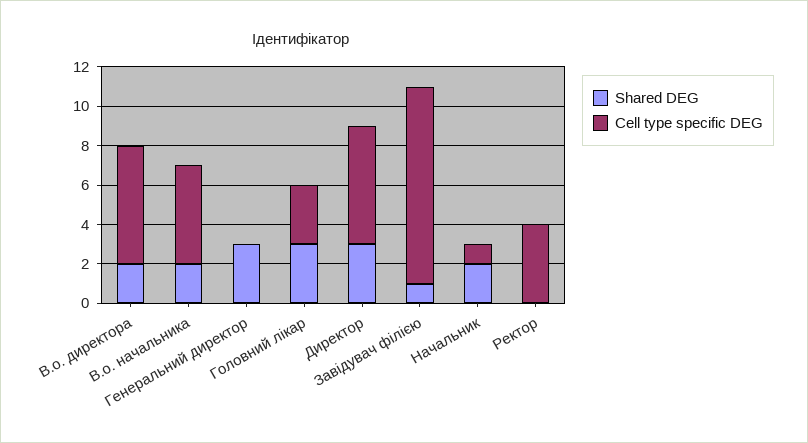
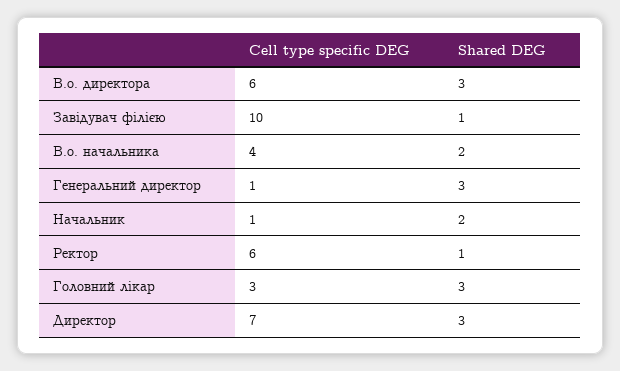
Shared DEG, В.о. директора: 2 -> 3
Cell type specific DEG, В.о. начальника: 5 -> 4
Cell type specific DEG, Генеральний директор: 0 -> 1
Cell type specific DEG, Директор: 6 -> 7
Shared DEG, Ректор: 0 -> 1
Cell type specific DEG, Ректор: 4 -> 6

